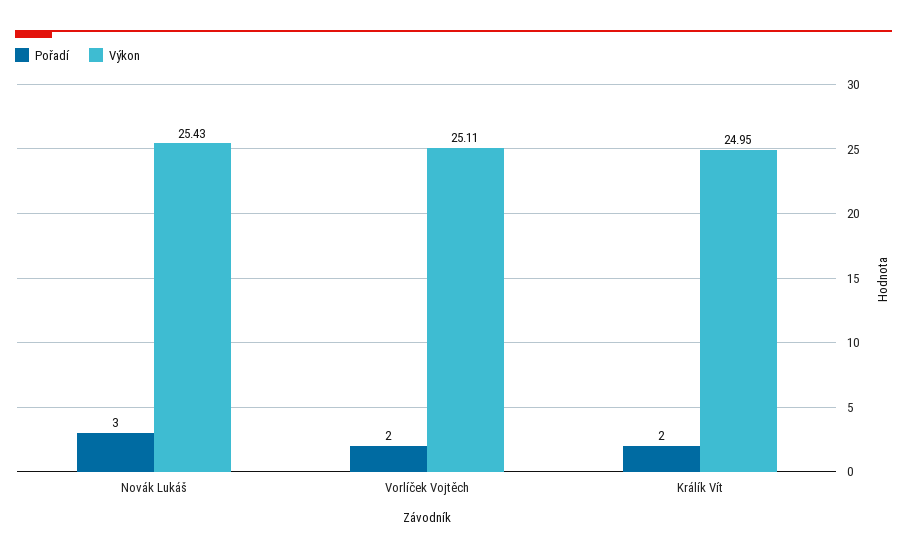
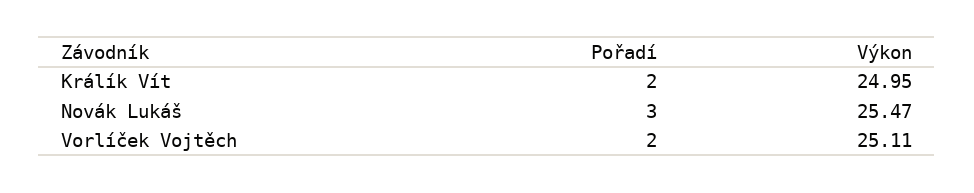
Výkon, Novák Lukáš: 25.43 -> 25.47

